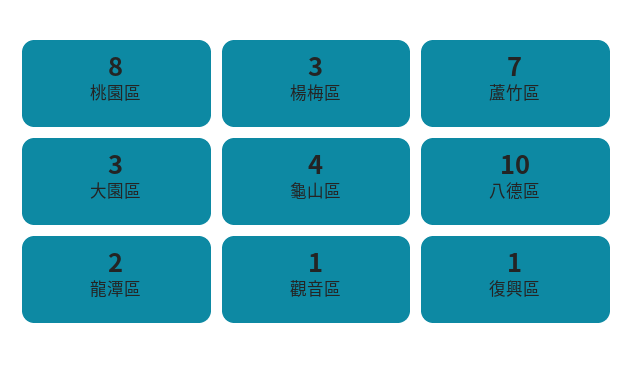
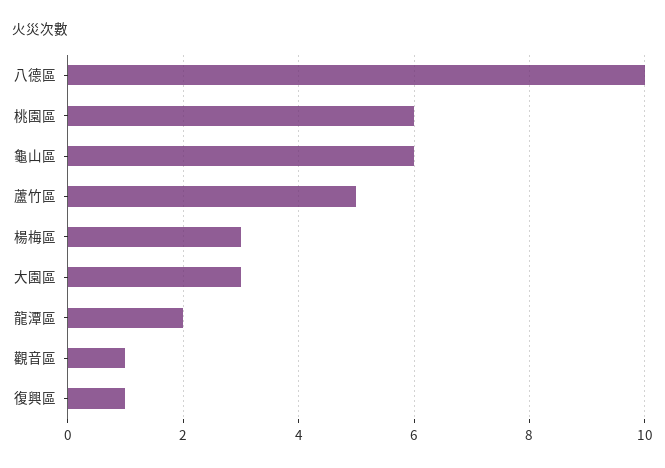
桃園區: 8 -> 6
蘆竹區: 7 -> 5
龜山區: 4 -> 6

